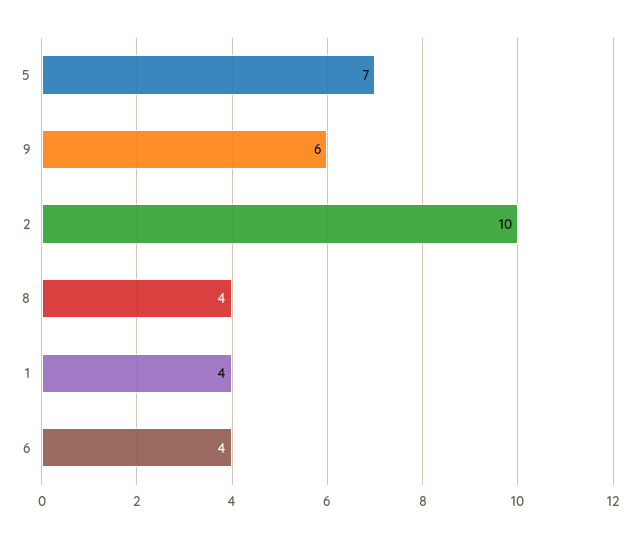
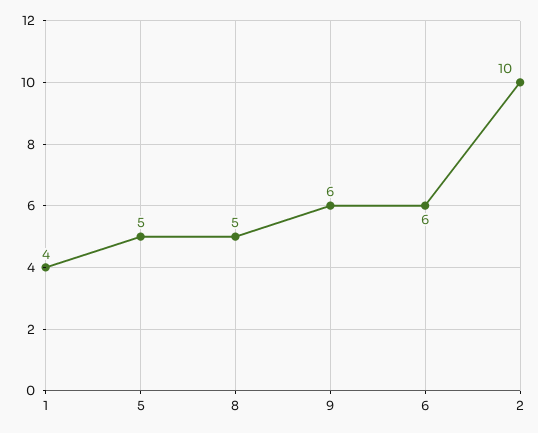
5: 7 -> 5
8: 4 -> 5
6: 4 -> 6

